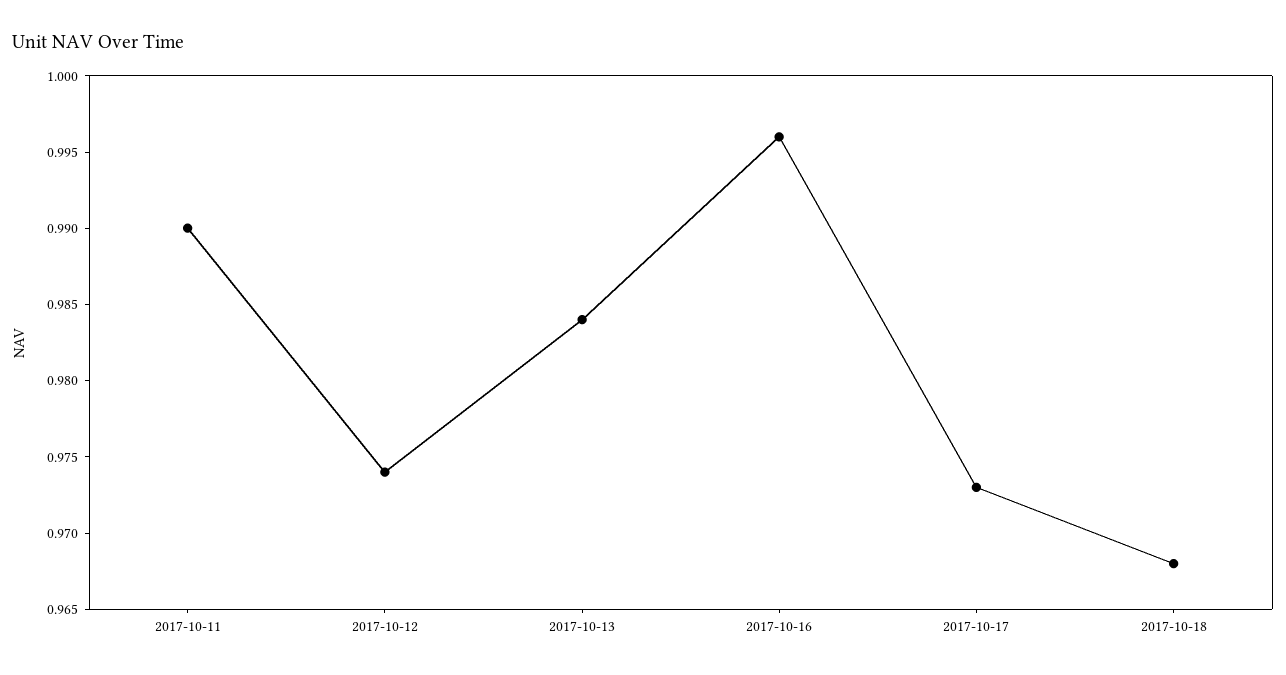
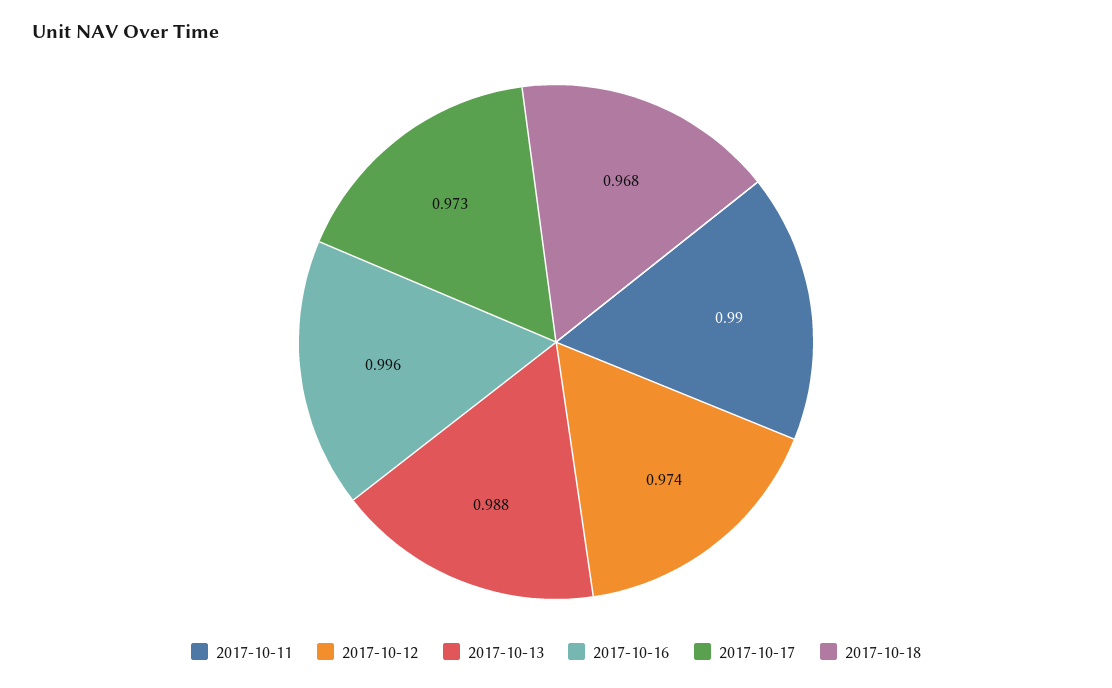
2017-10-13: 0.984 -> 0.988

